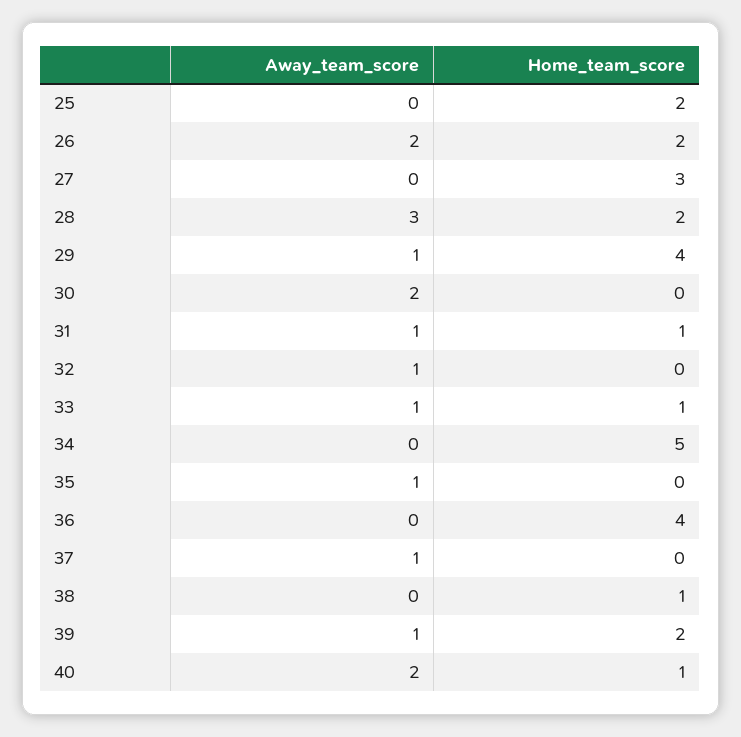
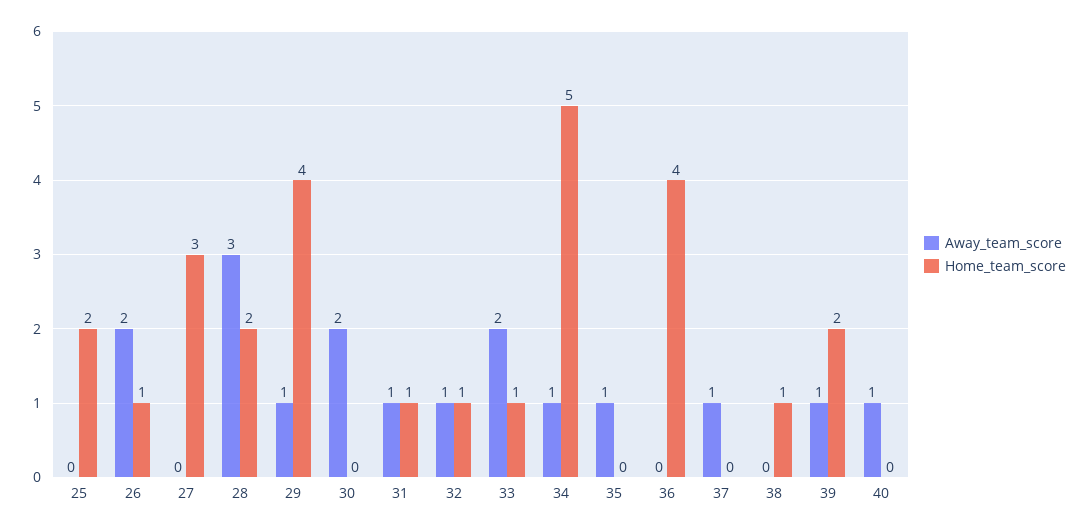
Home_team_score, 26: 2 -> 1
Home_team_score, 32: 0 -> 1
Away_team_score, 33: 1 -> 2
Away_team_score, 34: 0 -> 1
Away_team_score, 40: 2 -> 1
Home_team_score, 40: 1 -> 0

